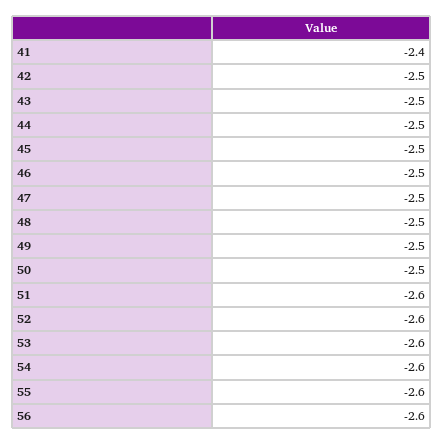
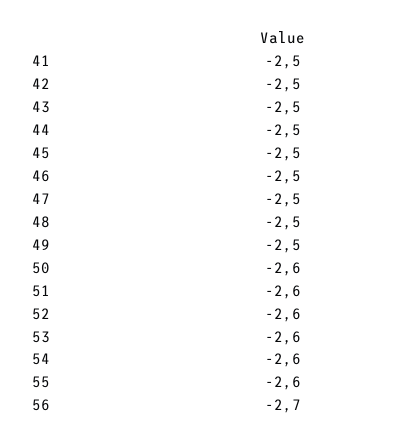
41: -2.4 -> -2.5
50: -2.5 -> -2.6
56: -2.6 -> -2.7

